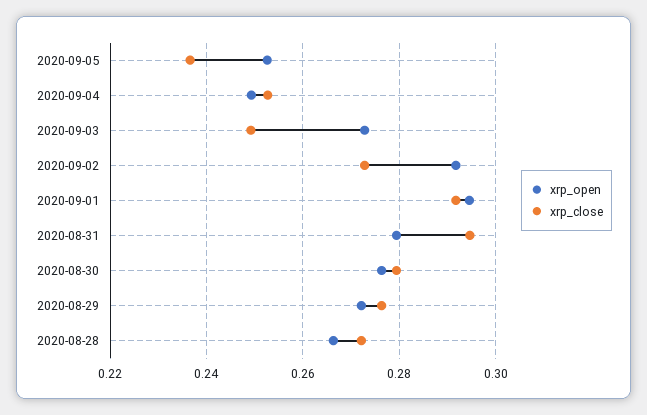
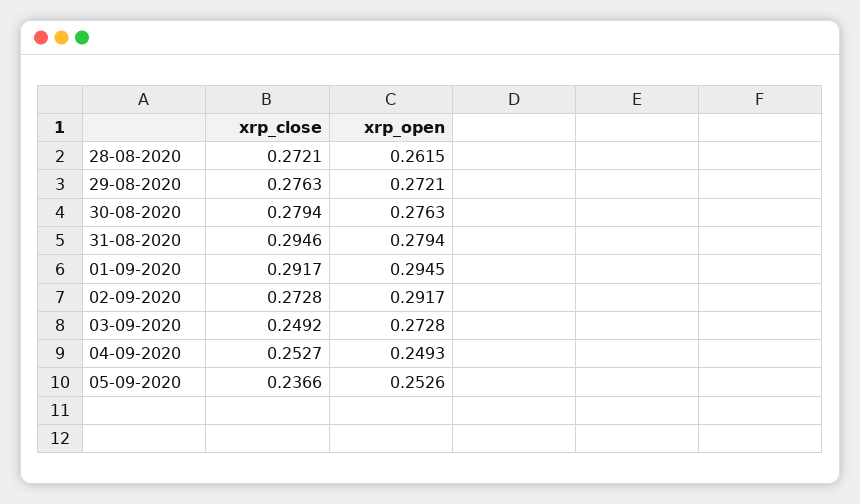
xrp_open, 2020-08-28: 0.266 -> 0.2615

